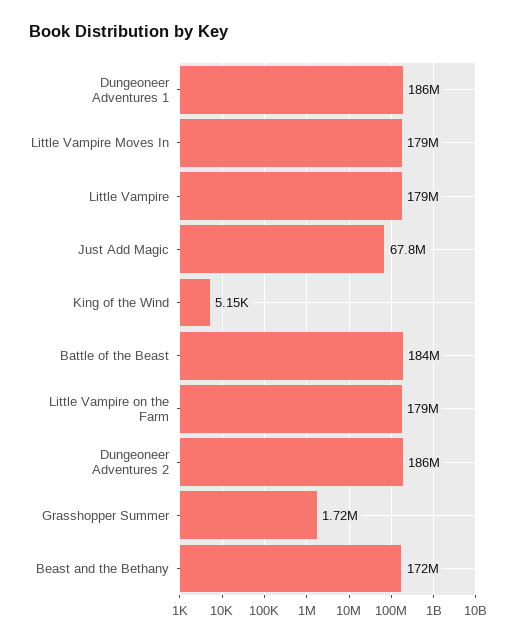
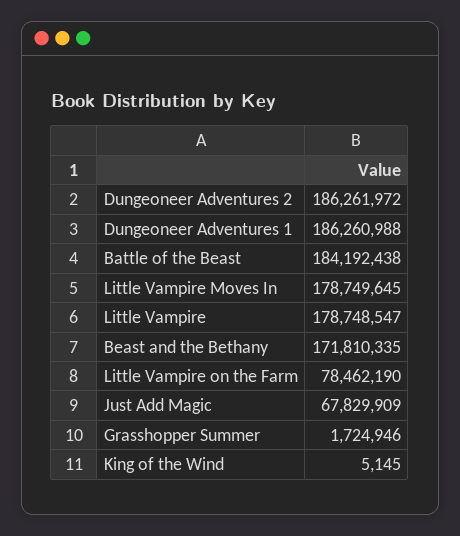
Little Vampire on the Farm: 179000000 -> 78462190

